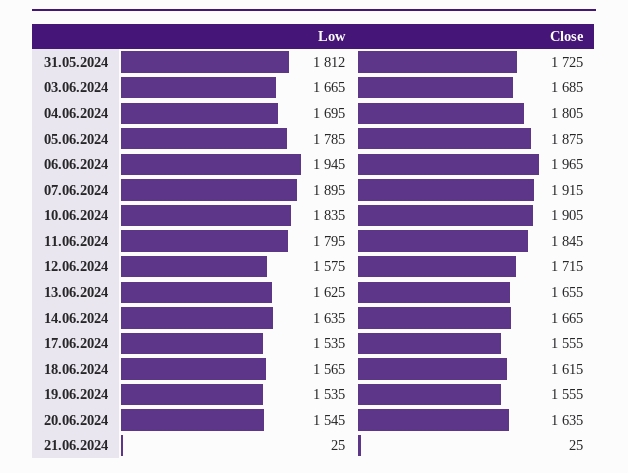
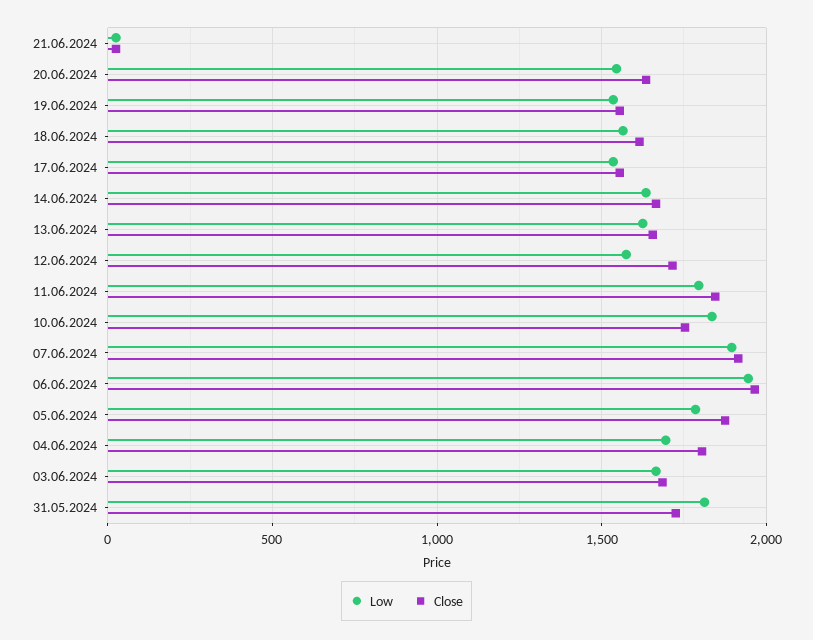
Close, 10.06.2024: 1905 -> 1750

